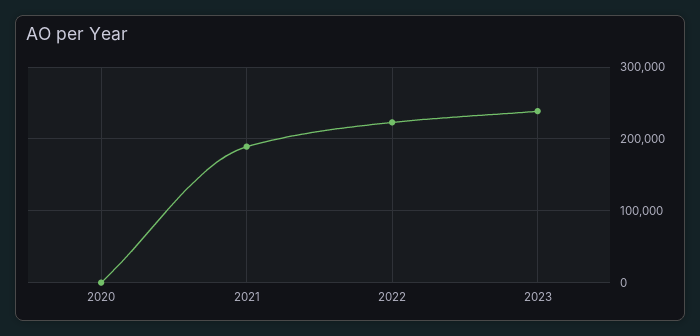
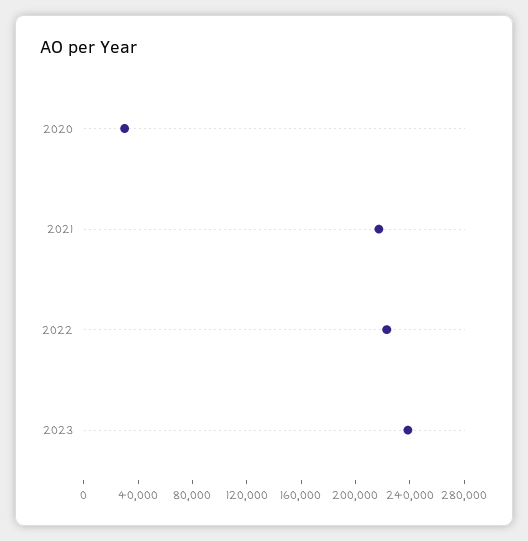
2020: 0 -> 30000
2021: 190000 -> 220000

